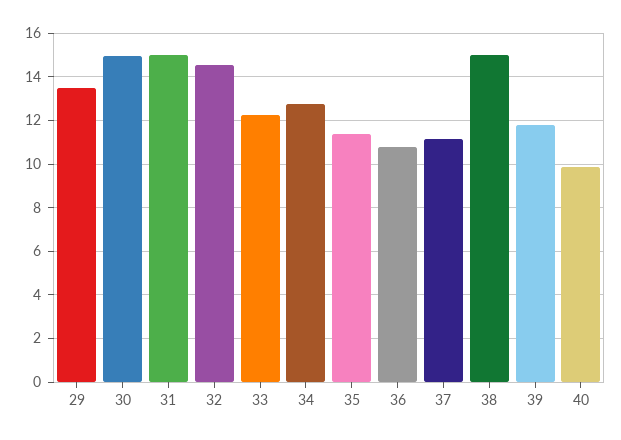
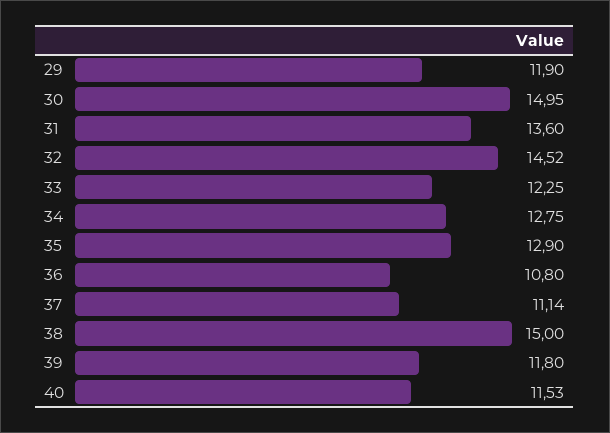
29: 13.5 -> 11.9
31: 15 -> 13.6
35: 11.5 -> 12.9
40: 10 -> 11.53

